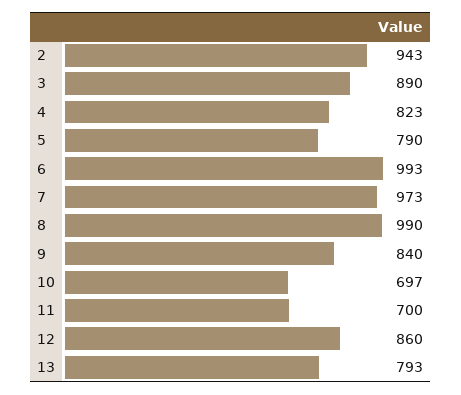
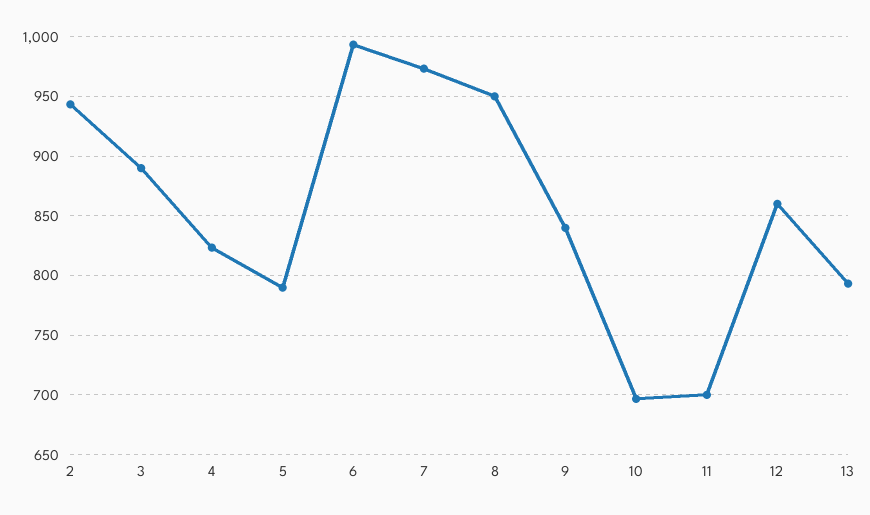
8: 990 -> 950

